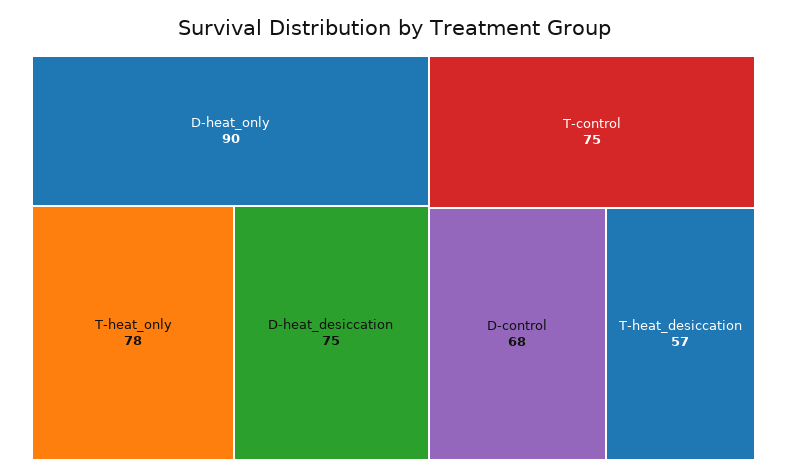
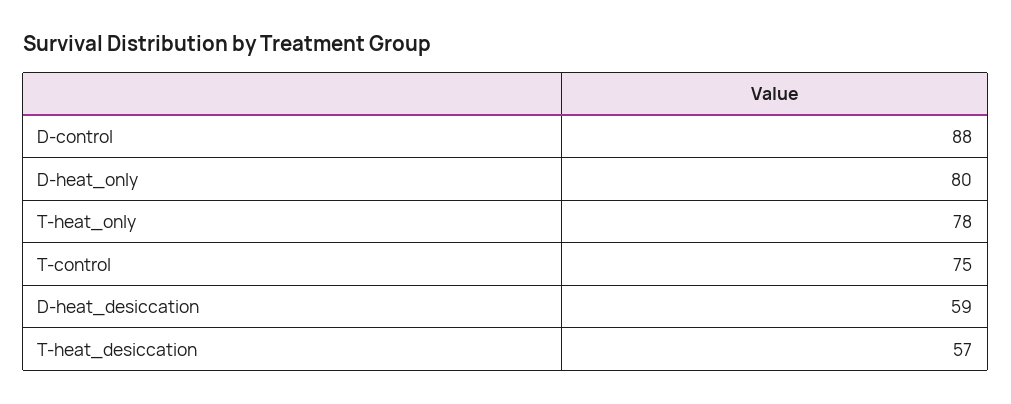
D-heat_only: 90 -> 80
D-heat_desiccation: 75 -> 59
D-control: 68 -> 88

